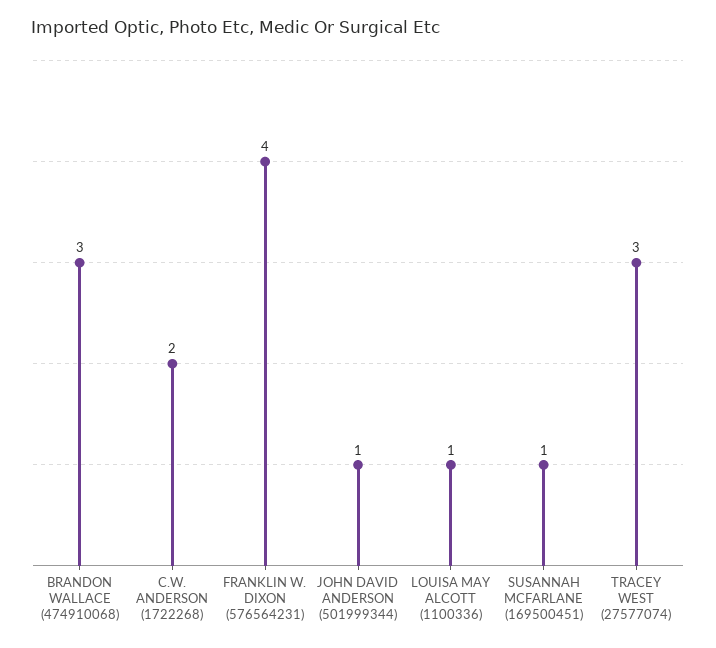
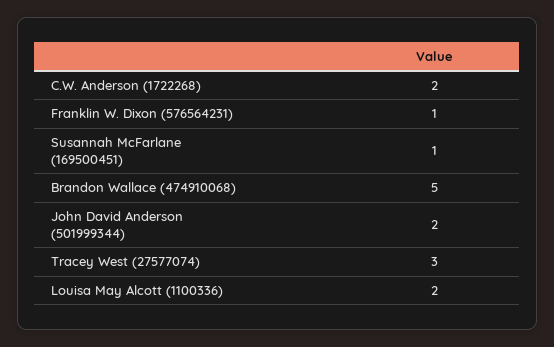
BRANDON WALLACE (474910068): 3 -> 5
FRANKLIN W. DIXON (576564231): 4 -> 1
JOHN DAVID ANDERSON (501999344): 1 -> 2
LOUISA MAY ALCOTT (1100336): 1 -> 2

